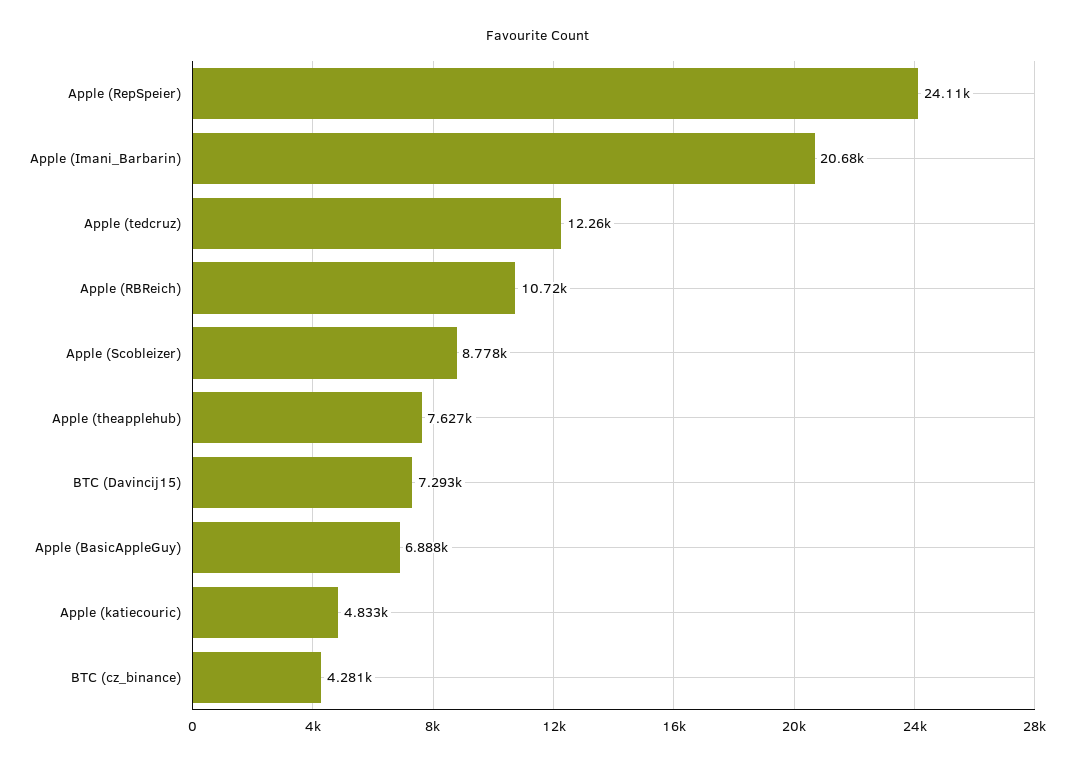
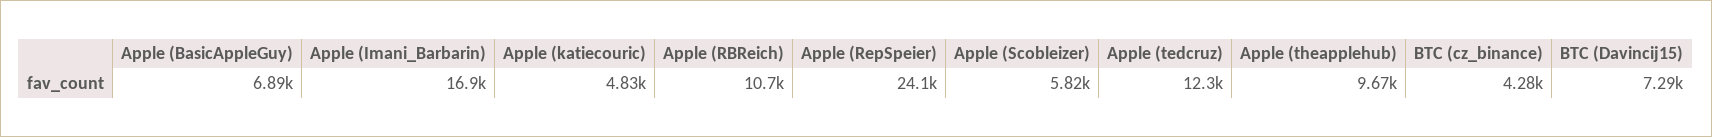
Apple (Imani_Barbarin): 20680 -> 16900
Apple (Scobleizer): 8778 -> 5820
Apple (theapplehub): 7627 -> 9670

